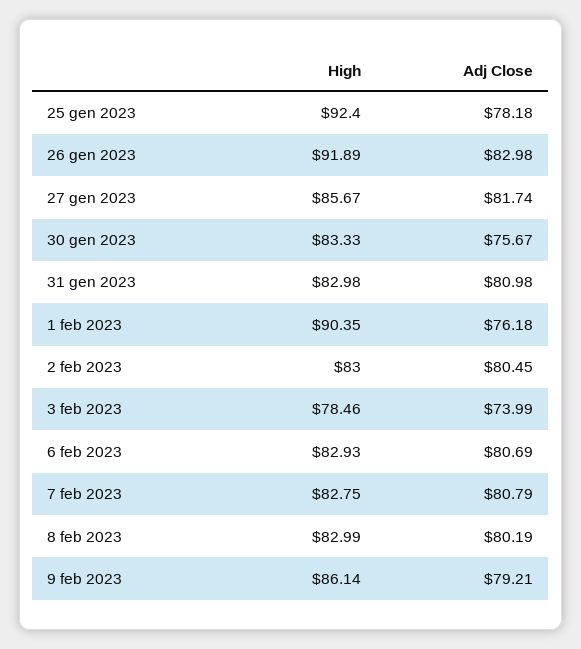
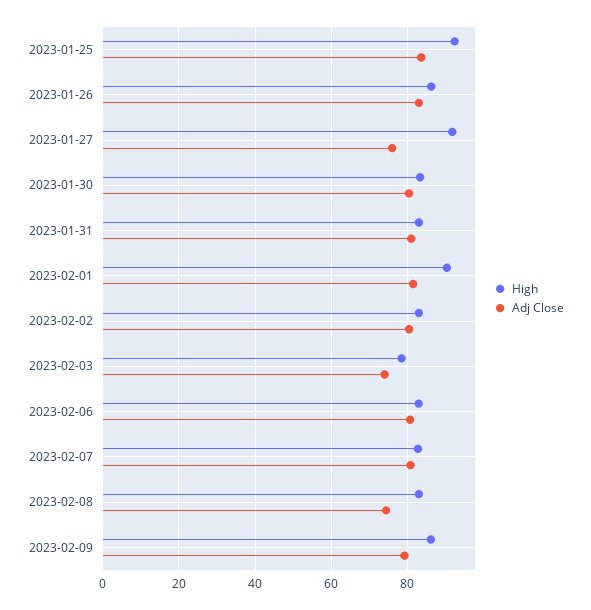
Adj Close, 25 gen 2023: 78.18 -> 84
High, 26 gen 2023: 91.89 -> 86
High, 27 gen 2023: 85.67 -> 92
Adj Close, 27 gen 2023: 81.74 -> 76
Adj Close, 30 gen 2023: 75.67 -> 80
Adj Close, 1 feb 2023: 76.18 -> 82
Adj Close, 8 feb 2023: 80.19 -> 74

